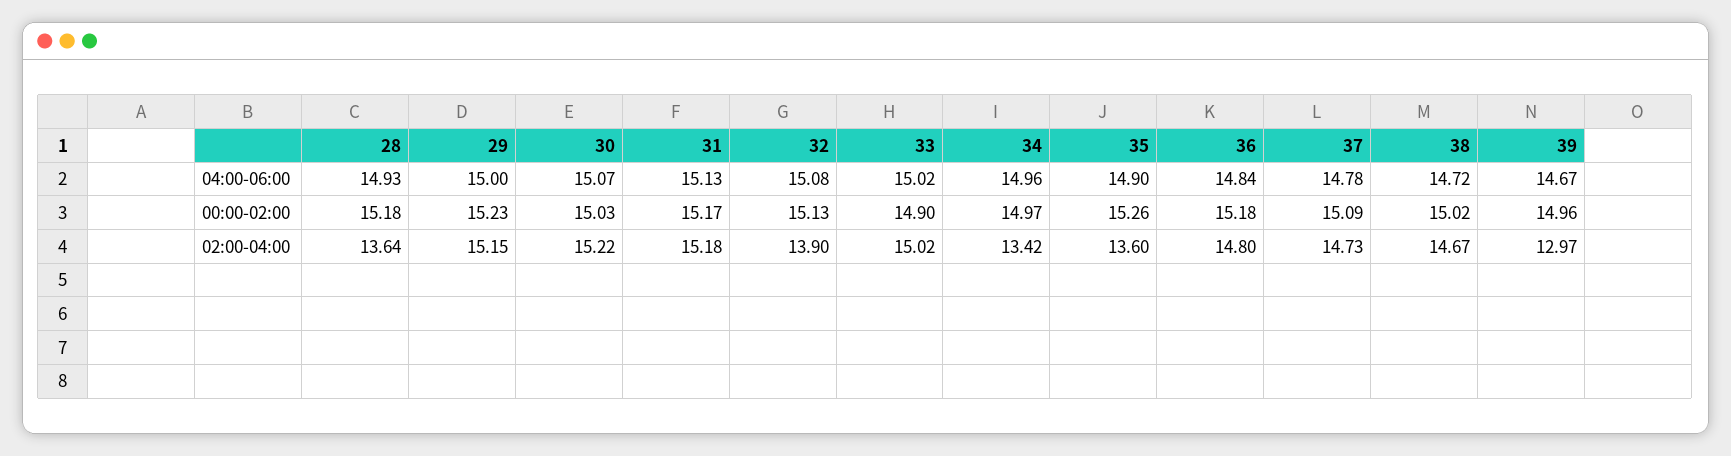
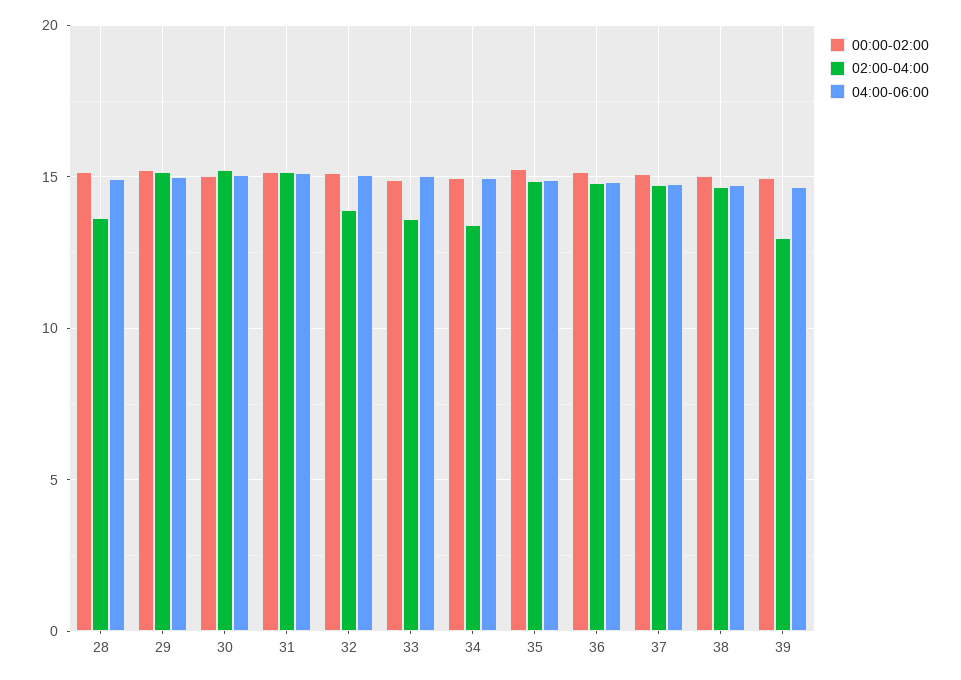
02:00-04:00, 33: 15.02 -> 13.5
02:00-04:00, 35: 13.6 -> 15

